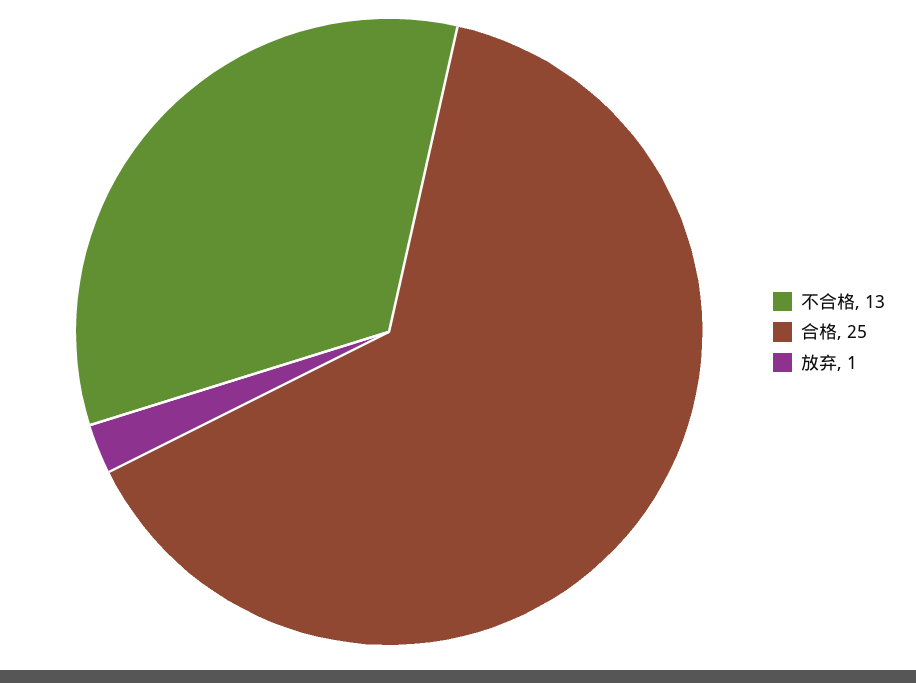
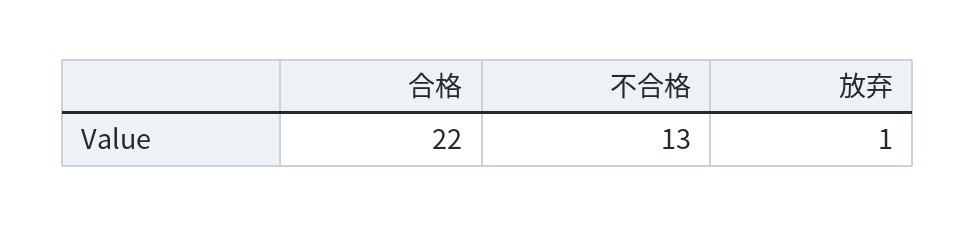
合格: 25 -> 22

